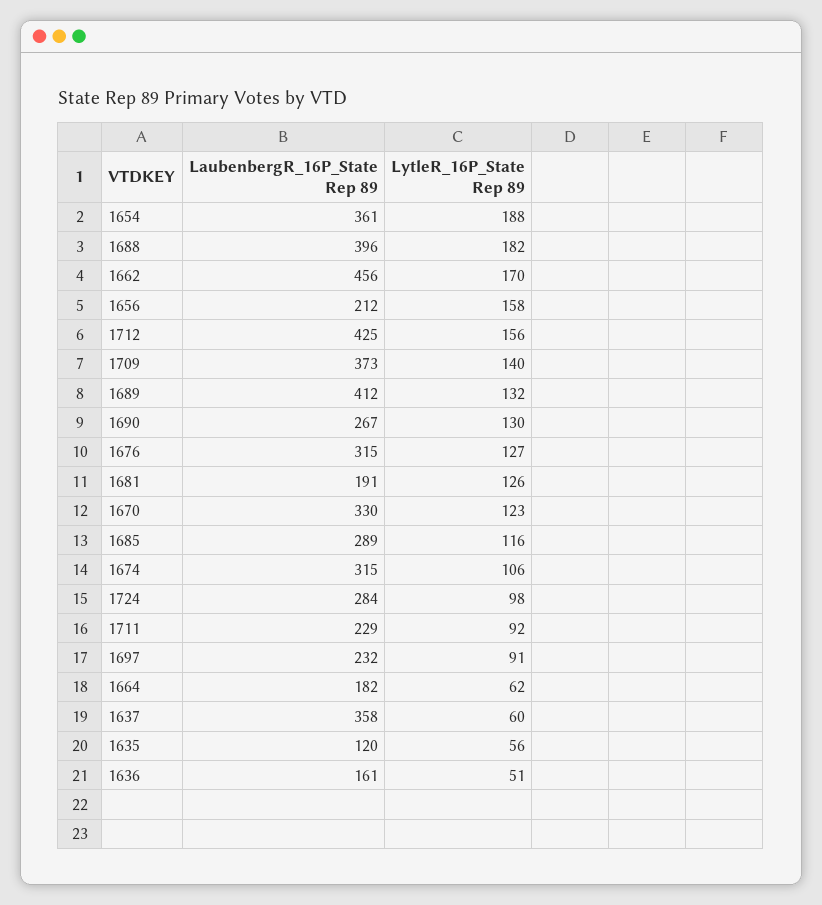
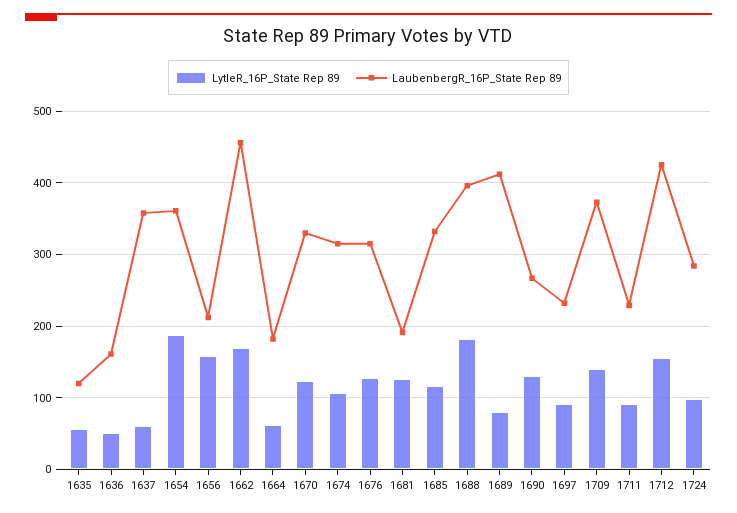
LytleR_16P_State Rep 89, 1689: 132 -> 80
LaubenbergR_16P_State Rep 89, 1685: 289 -> 330

